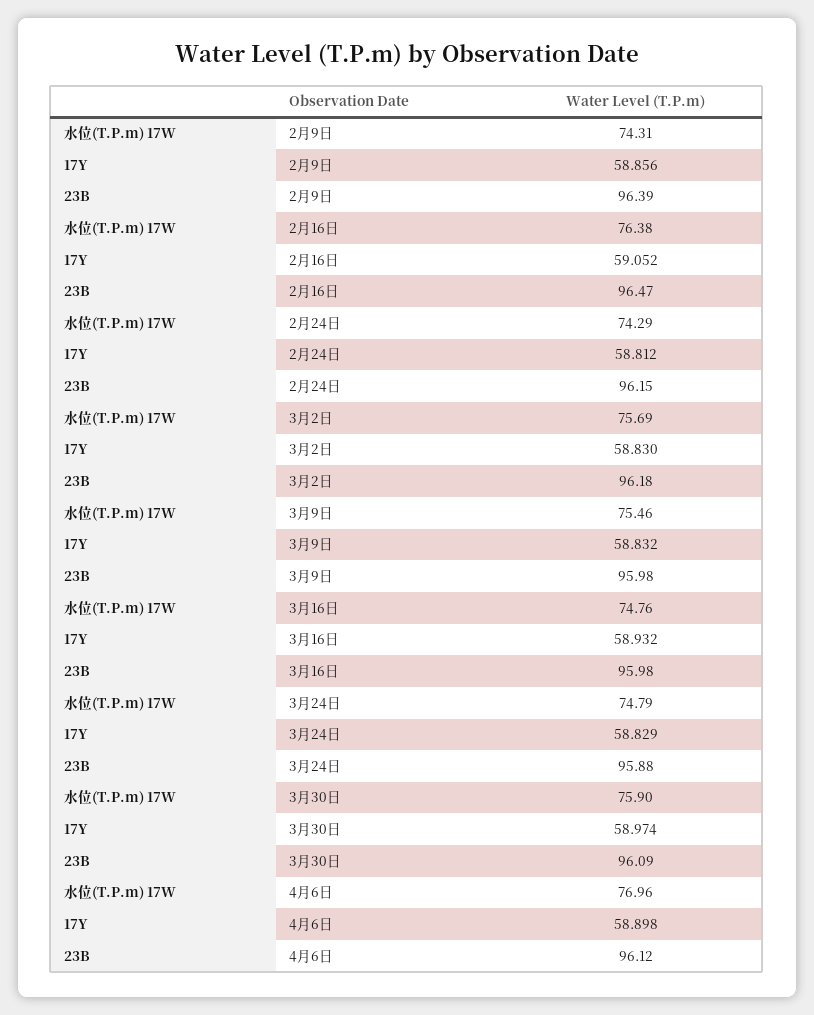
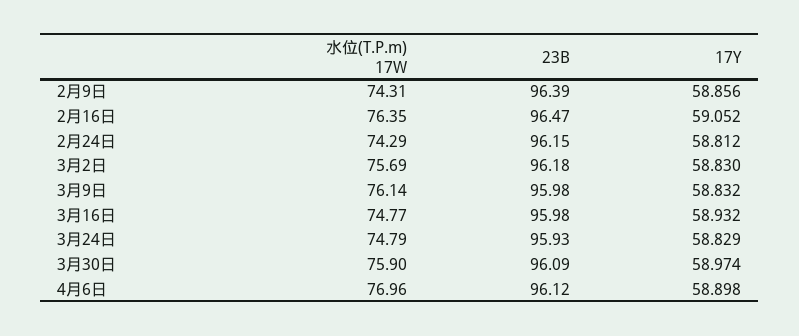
水位(T.P.m) 17W, 2月16日: 76.38 -> 76.35
水位(T.P.m) 17W, 3月9日: 75.46 -> 76.14
水位(T.P.m) 17W, 3月16日: 74.76 -> 74.77
23B, 3月24日: 95.88 -> 95.93

